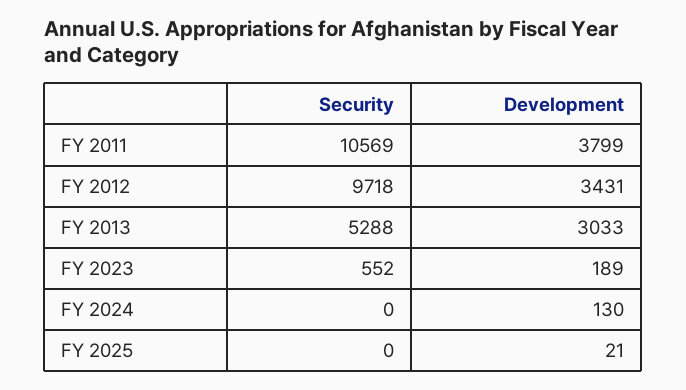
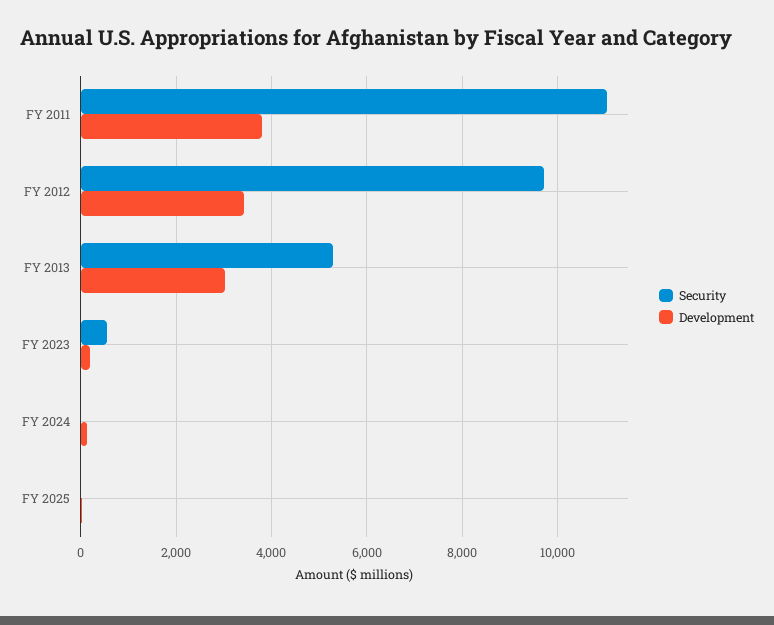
Security, FY 2011: 10569 -> 11000

